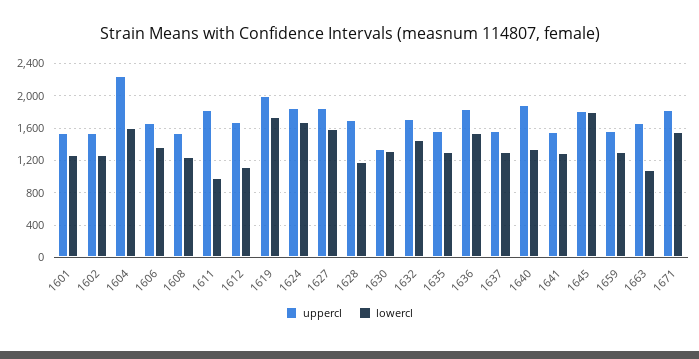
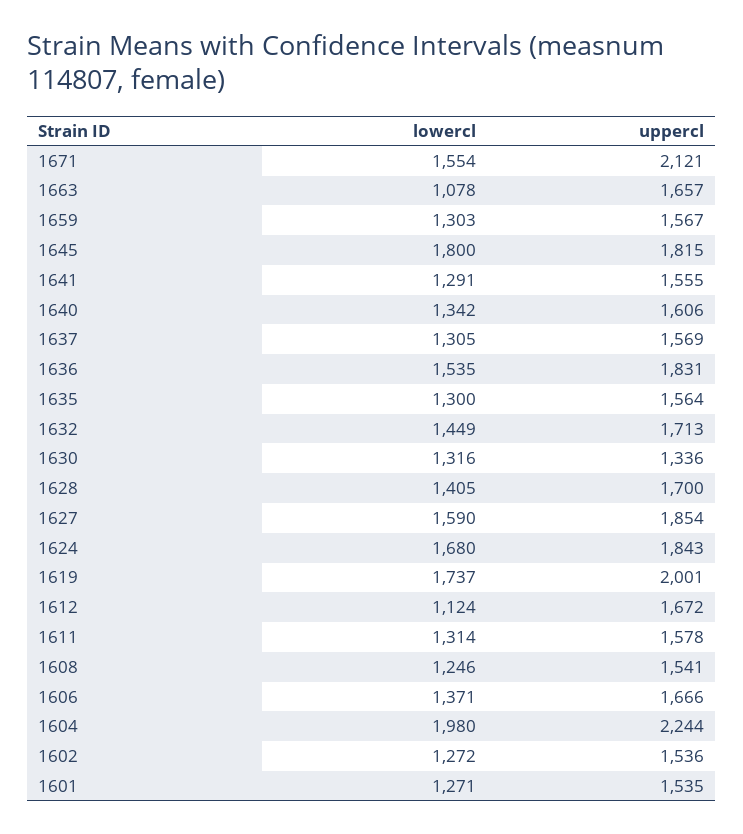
lowercl, 1604: 1600 -> 1980
uppercl, 1611: 1800 -> 1578
lowercl, 1611: 1000 -> 1314
lowercl, 1628: 1200 -> 1405
uppercl, 1640: 1900 -> 1606
uppercl, 1671: 1800 -> 2121

